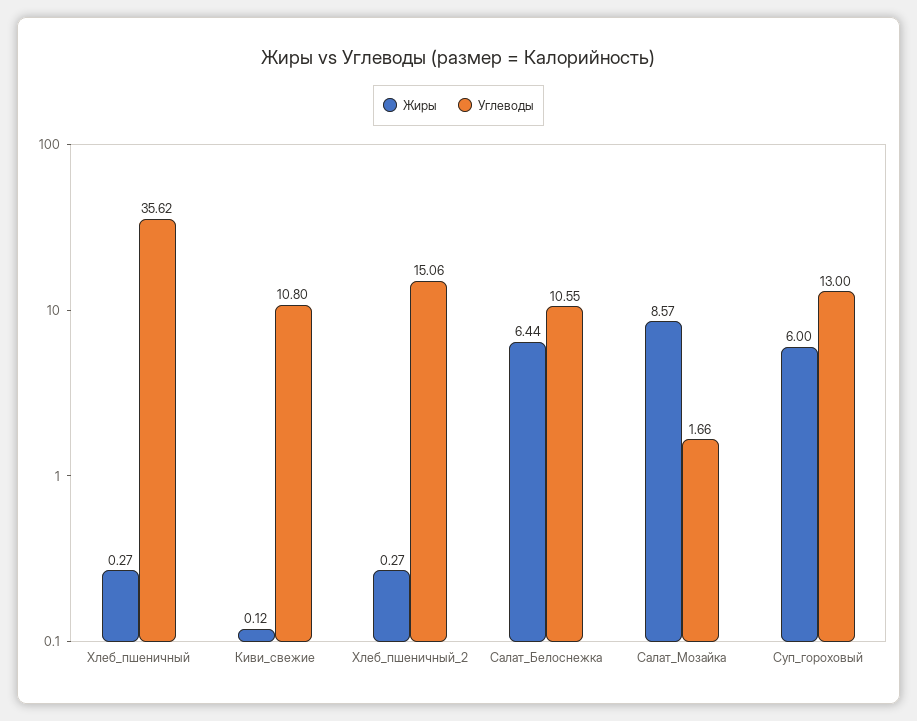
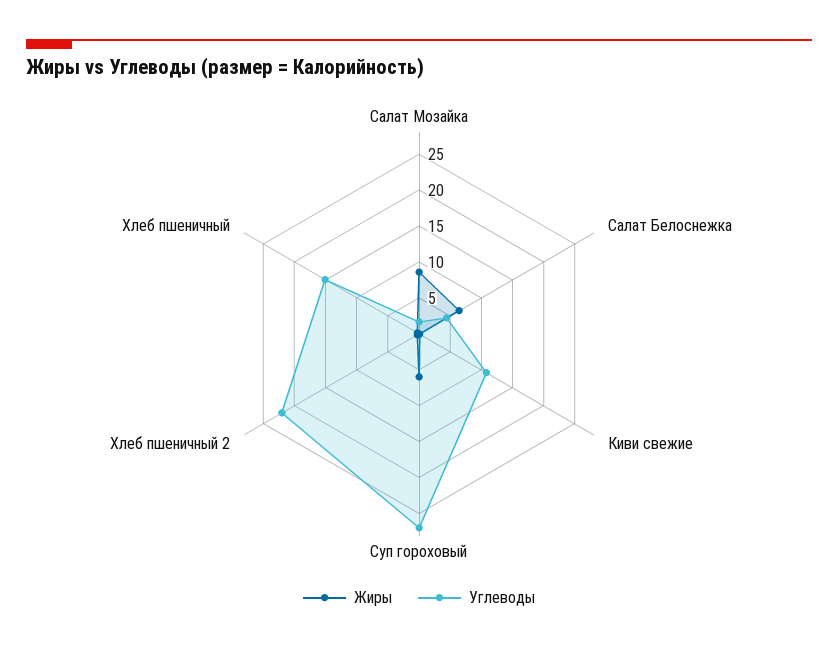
Углеводы, Хлеб_пшеничный: 35.62 -> 15
Углеводы, Хлеб_пшеничный_2: 15.06 -> 22.5
Углеводы, Салат_Белоснежка: 10.55 -> 5
Углеводы, Суп_гороховый: 13 -> 27.5

